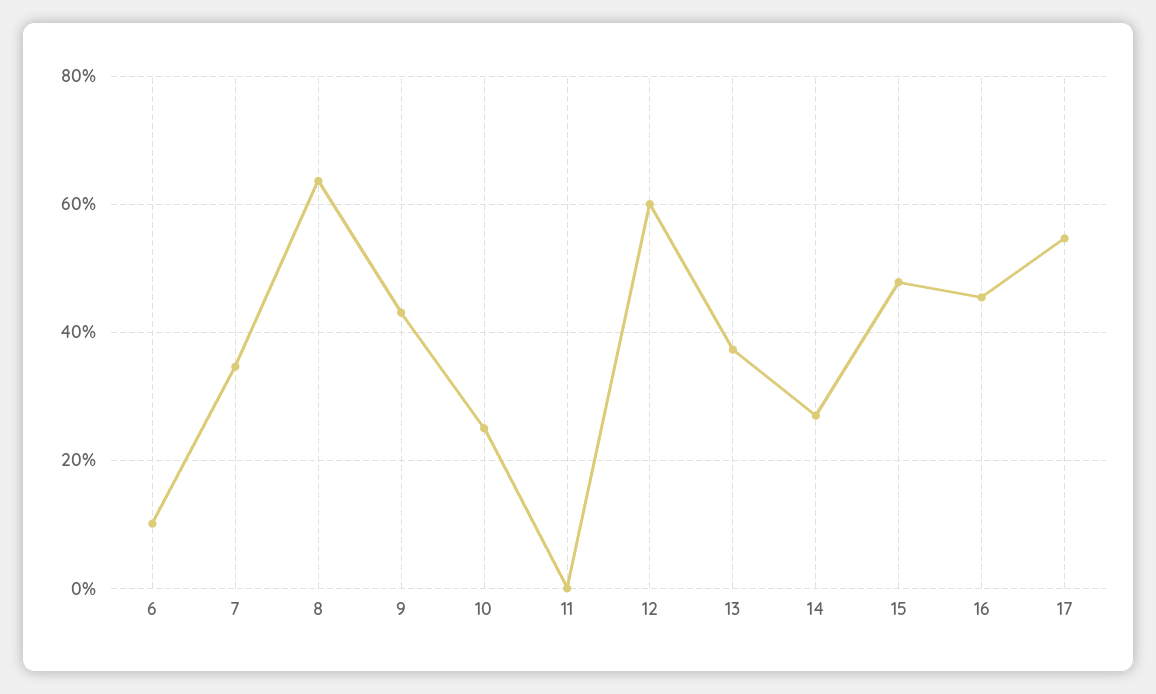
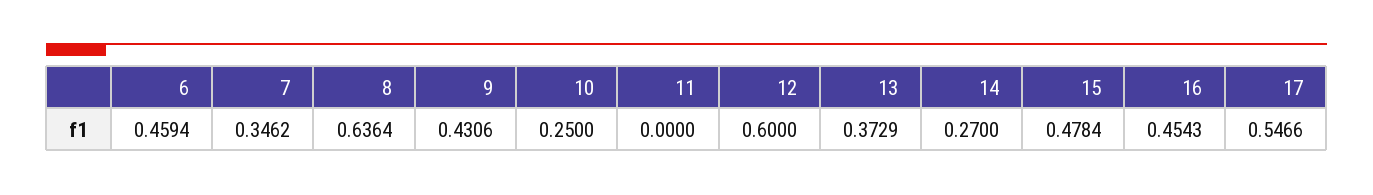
6: 0.1 -> 0.4594

